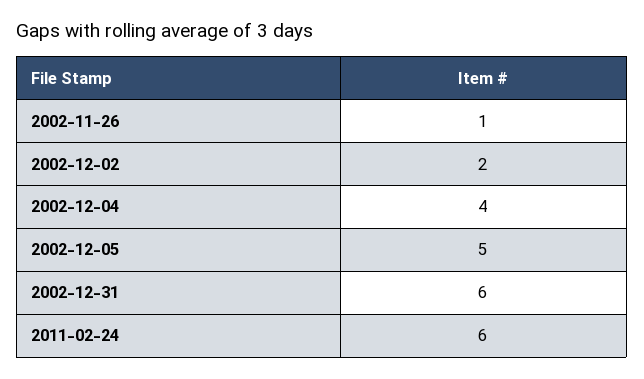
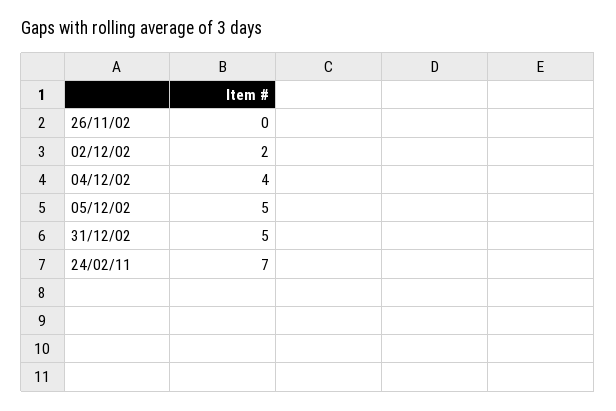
2002-11-26: 1 -> 0
2002-12-31: 6 -> 5
2011-02-24: 6 -> 7

